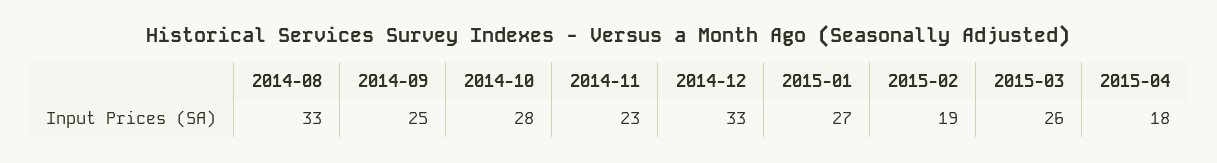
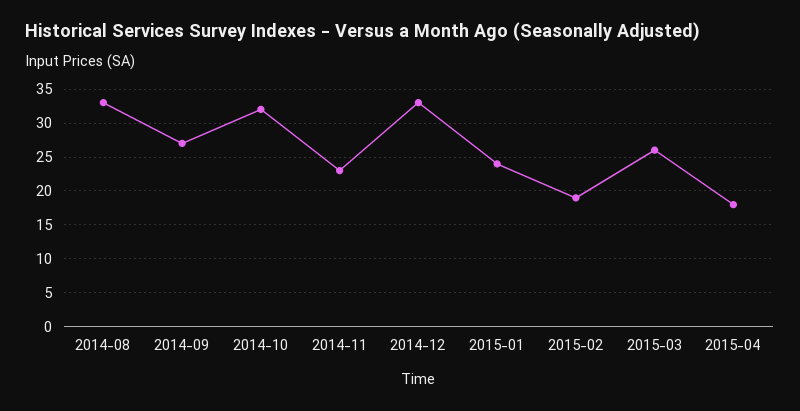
2014-09: 25 -> 27
2014-10: 28 -> 32
2015-01: 27 -> 24

